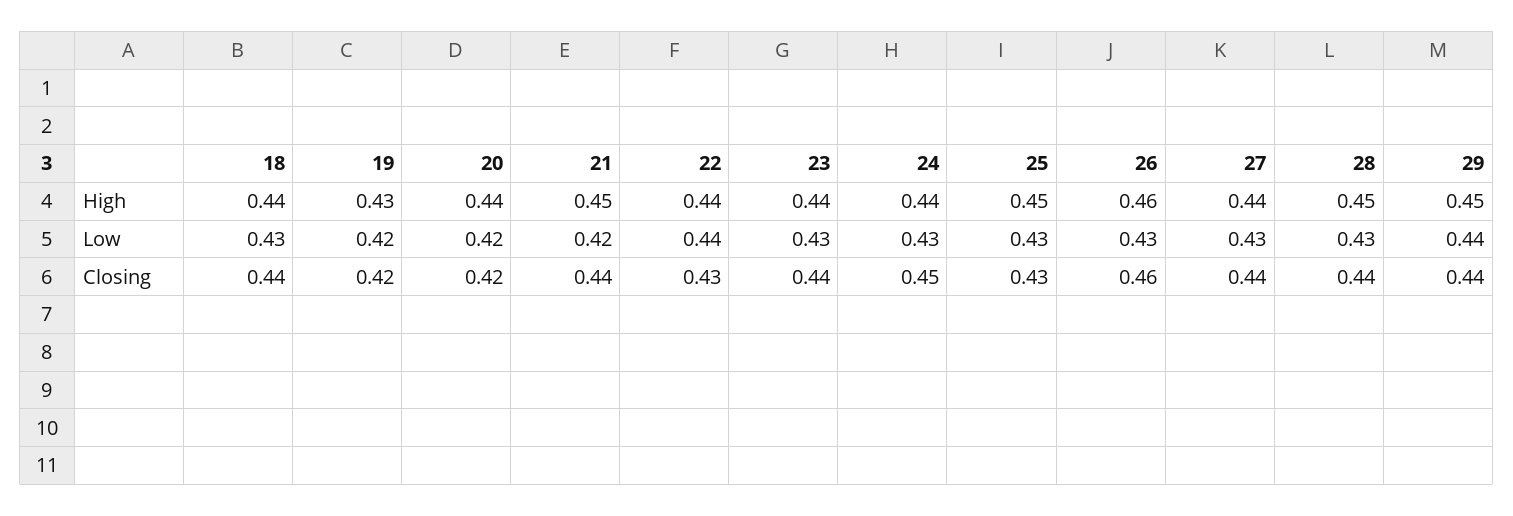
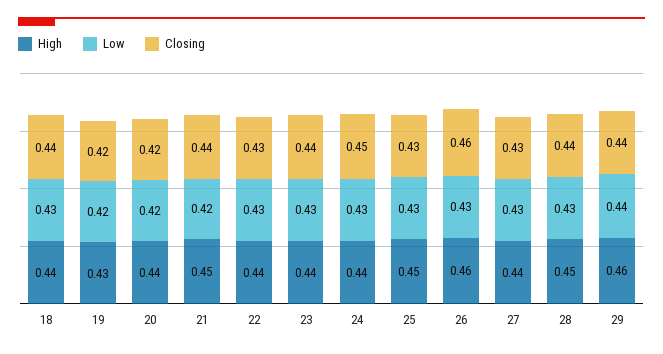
High, 29: 0.45 -> 0.46
Low, 22: 0.44 -> 0.43
Closing, 27: 0.44 -> 0.43

